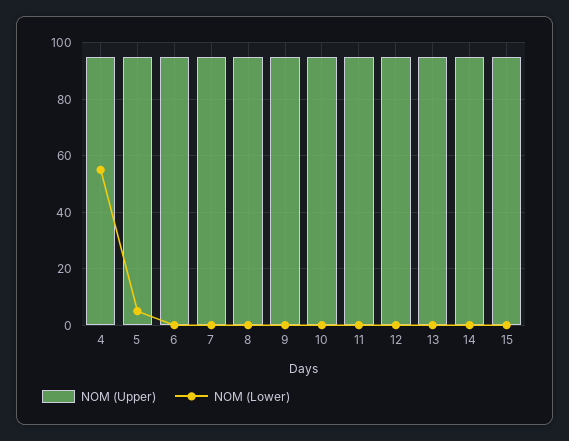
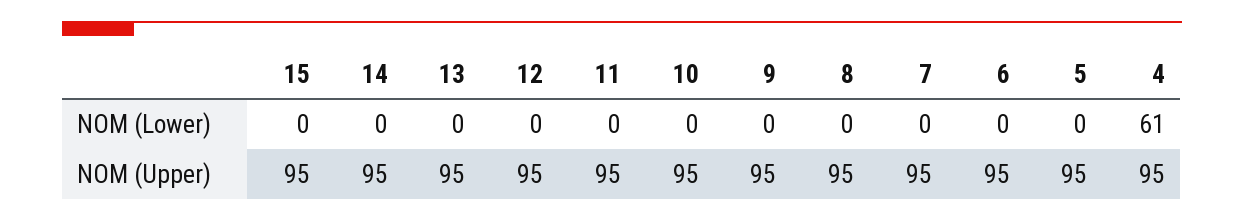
NOM (Lower), 4: 55 -> 61
NOM (Lower), 5: 5 -> 0

